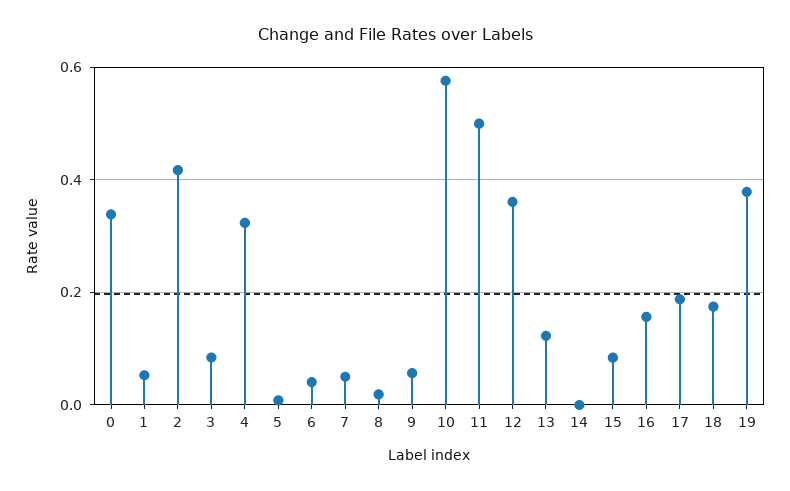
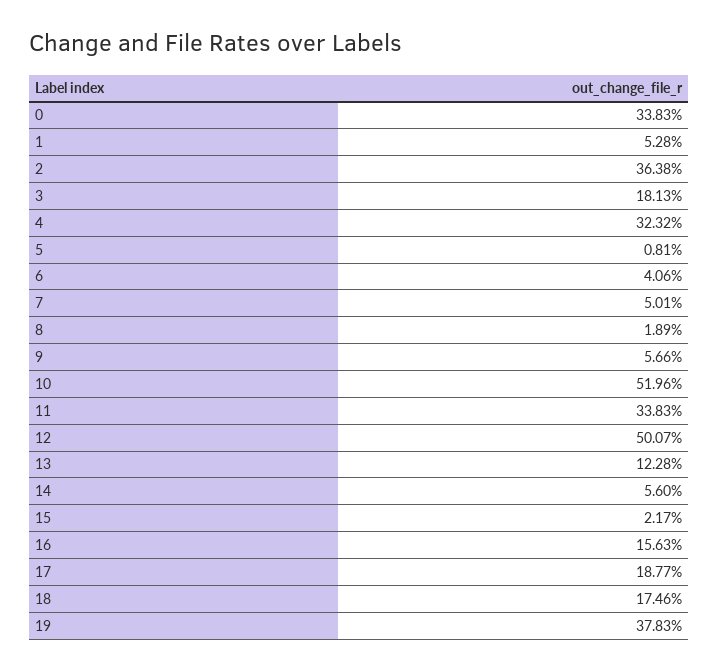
2: 0.42 -> 0.3638
3: 0.08 -> 0.1813
10: 0.58 -> 0.5196
11: 0.5 -> 0.3383
12: 0.36 -> 0.5007
14: 0 -> 0.056
15: 0.08 -> 0.0217

